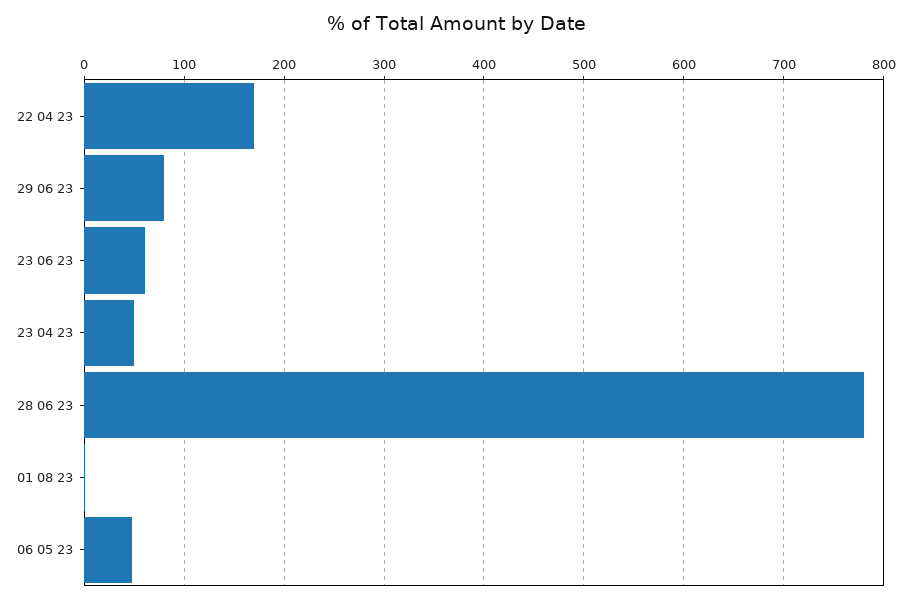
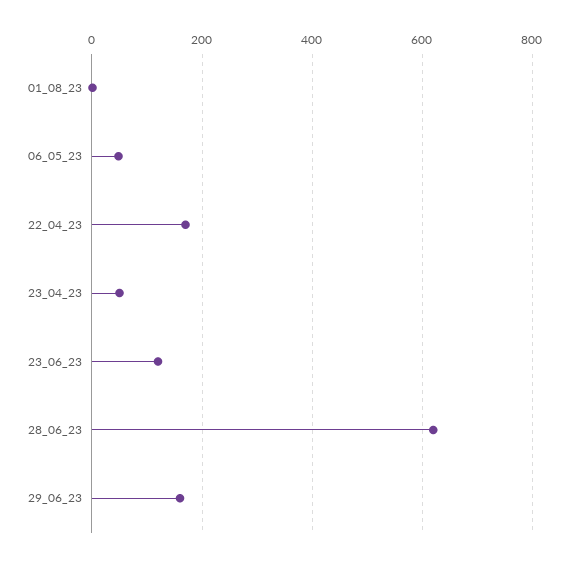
29 06 23: 80 -> 160
23 06 23: 60 -> 120
28 06 23: 780 -> 620

